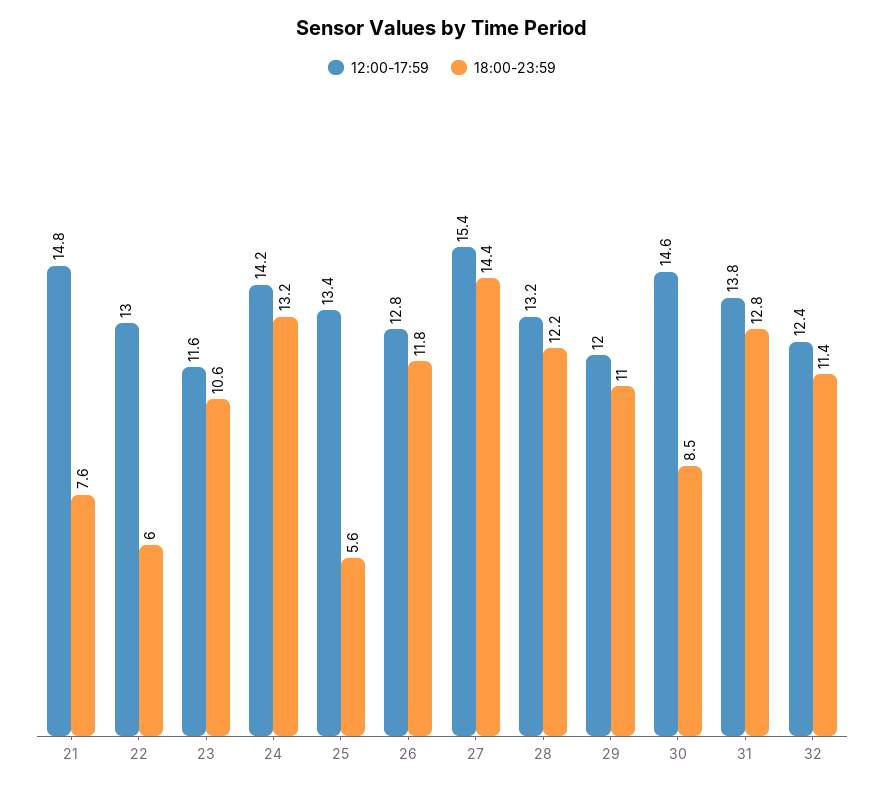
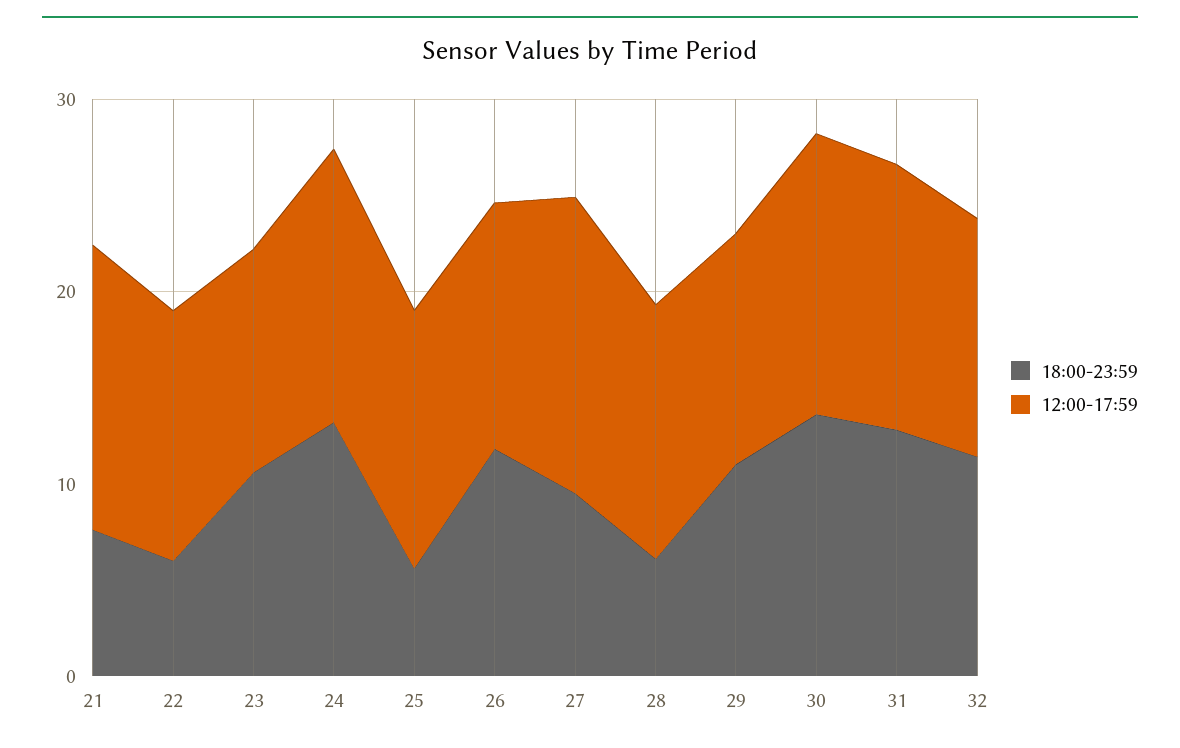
18:00-23:59, 27: 14.4 -> 10
18:00-23:59, 28: 12.2 -> 6
18:00-23:59, 30: 8.5 -> 14

